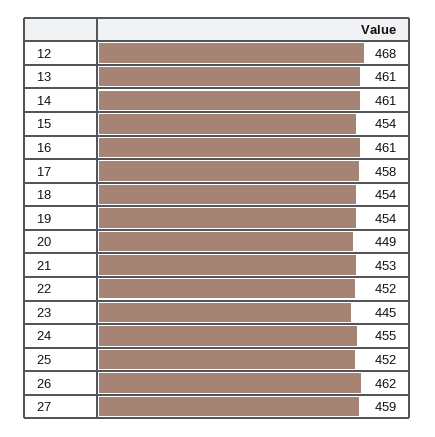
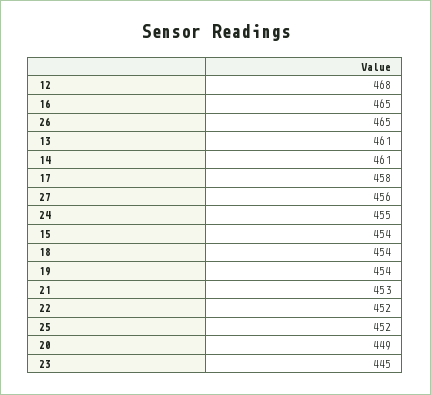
16: 461 -> 465
26: 462 -> 465
27: 459 -> 456

